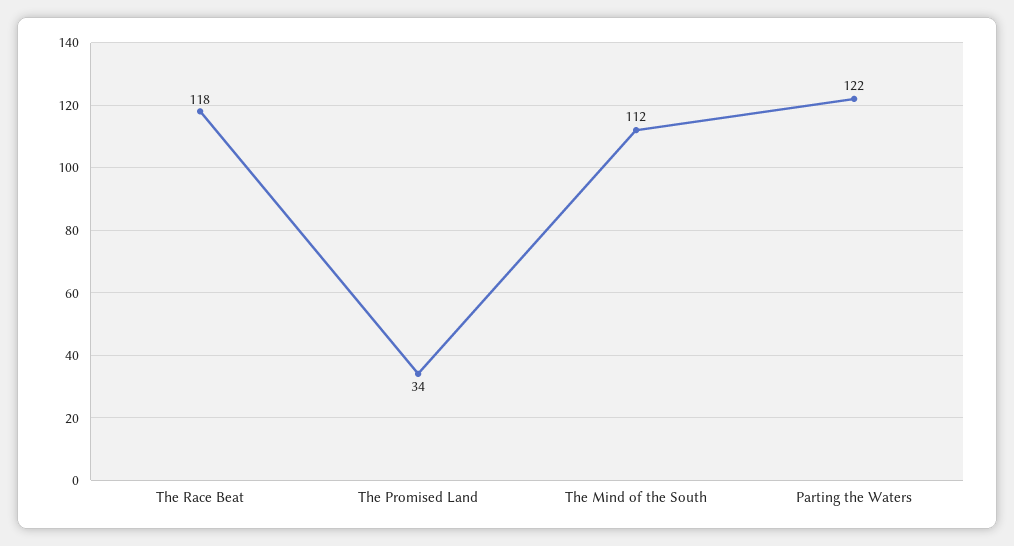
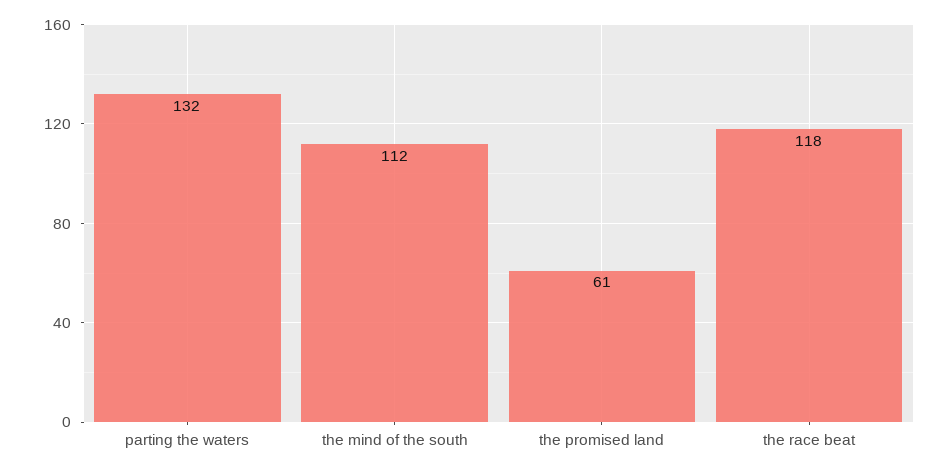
The Promised Land: 34 -> 61
Parting the Waters: 122 -> 132

